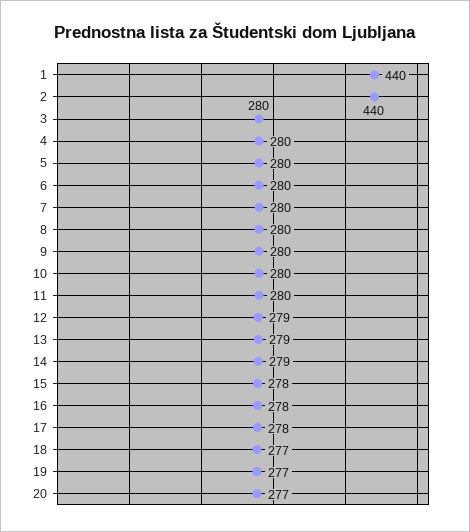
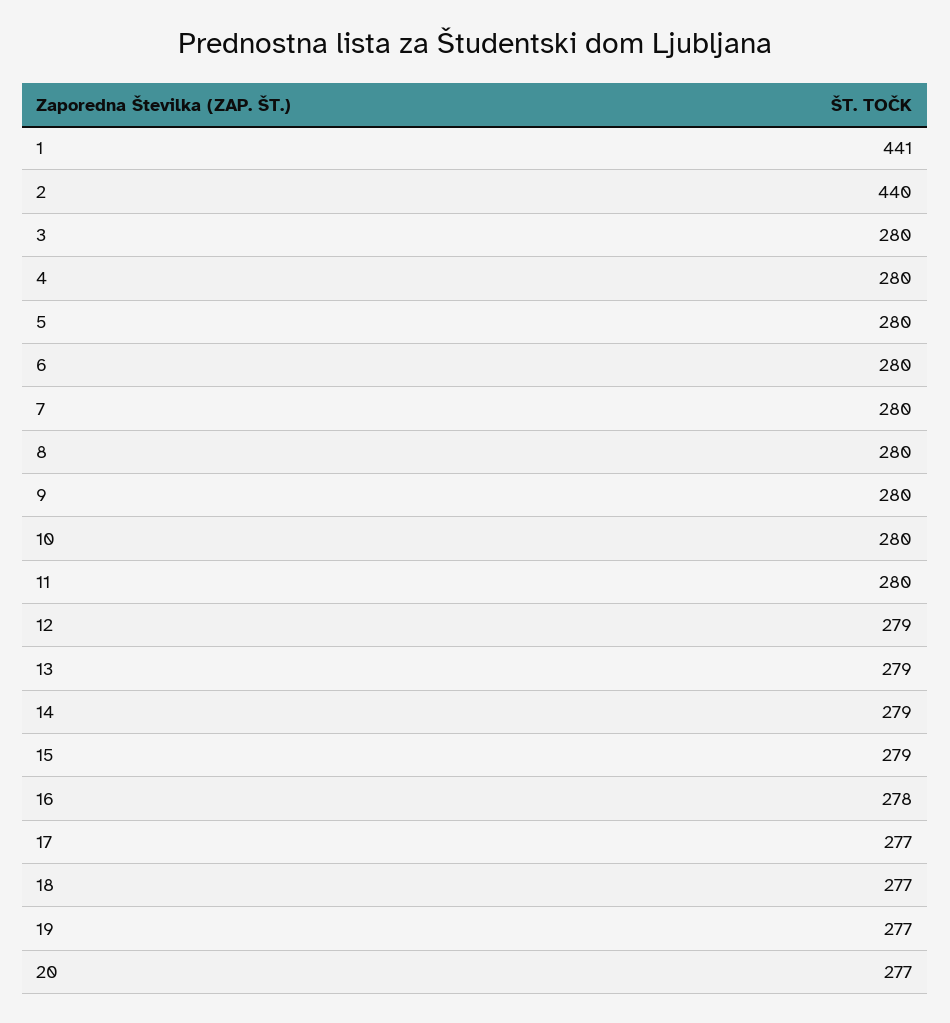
1: 440 -> 441
15: 278 -> 279
17: 278 -> 277

